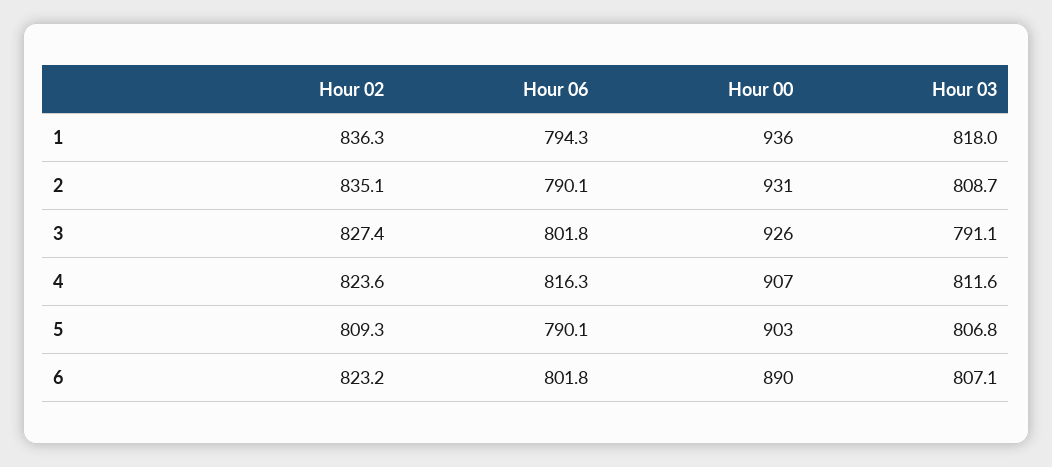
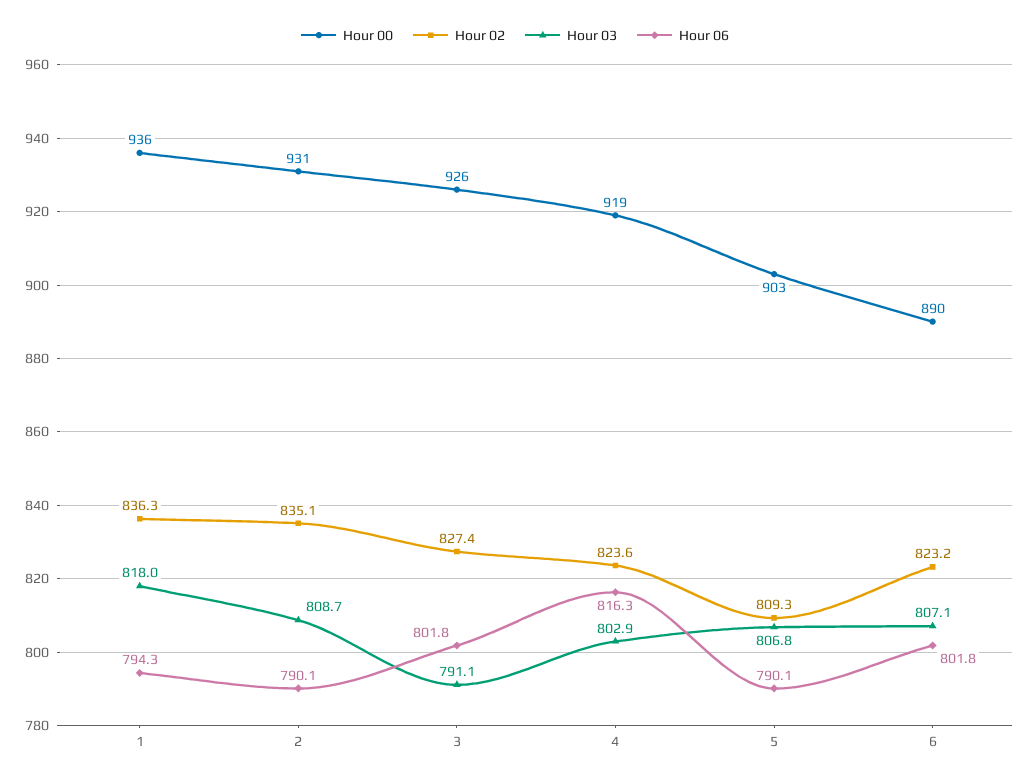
Hour 00, 4: 907 -> 919
Hour 03, 4: 811.6 -> 802.9

